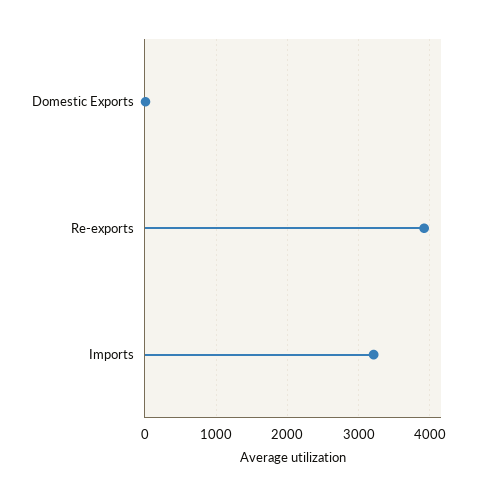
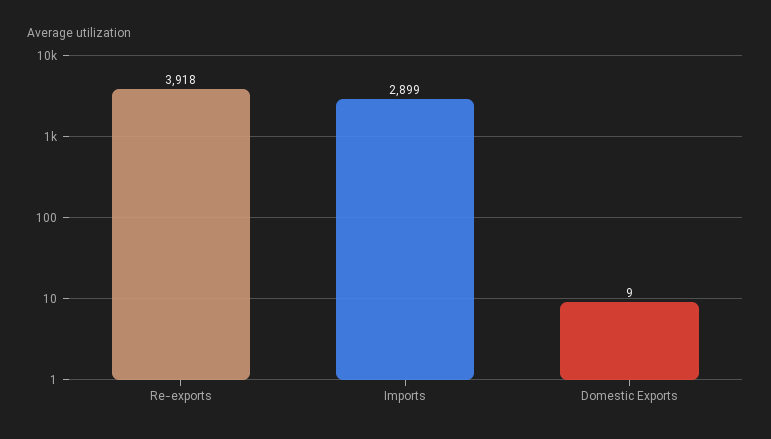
Imports: 3200 -> 2899

